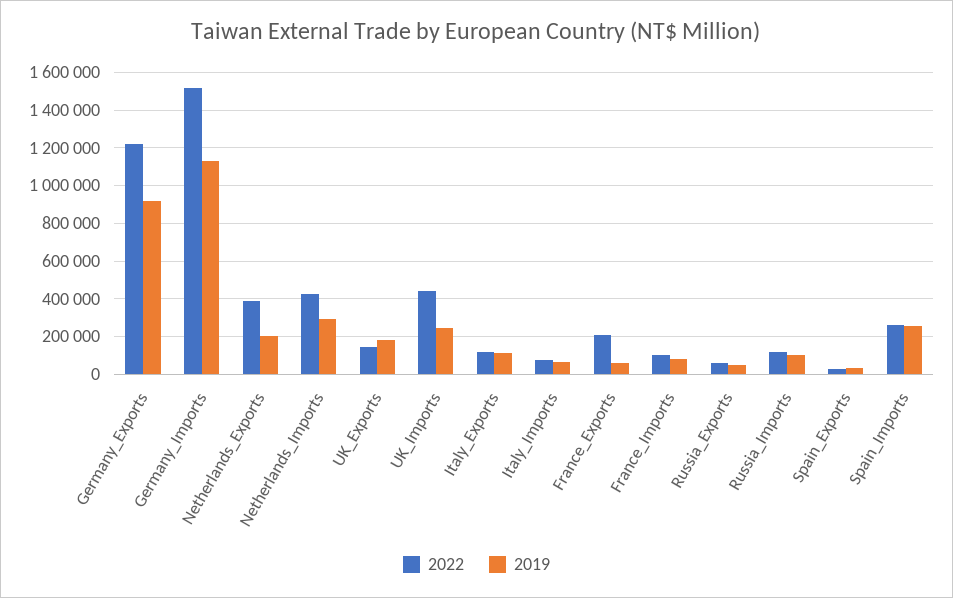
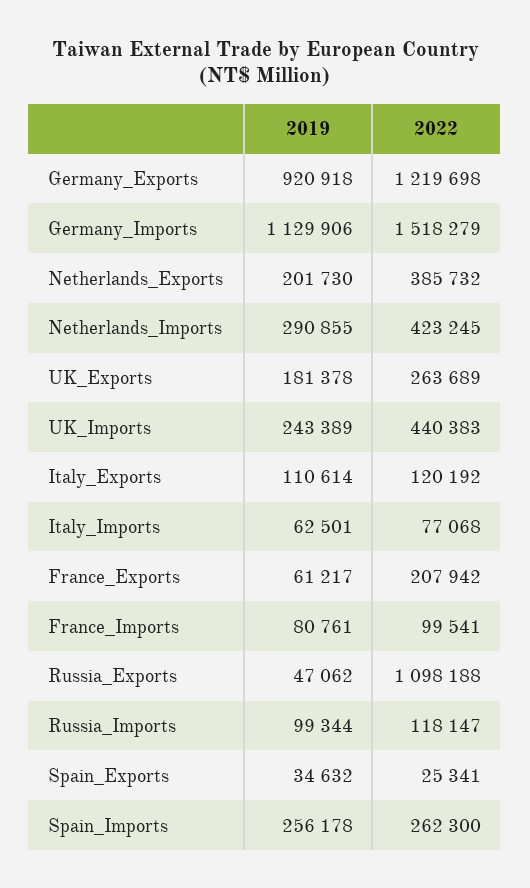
2022, UK_Exports: 150000 -> 263689
2022, Russia_Exports: 50000 -> 1098188

